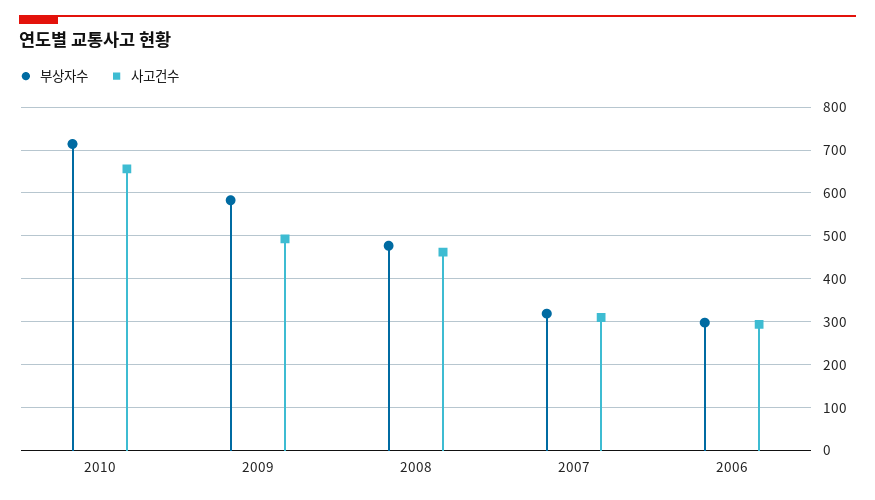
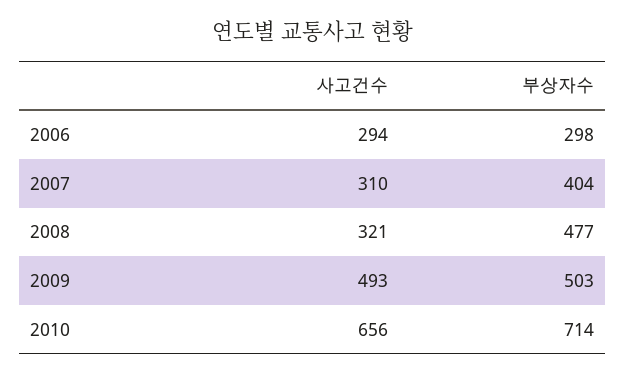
부상자수, 2009: 580 -> 503
사고건수, 2008: 460 -> 321
부상자수, 2007: 320 -> 404

